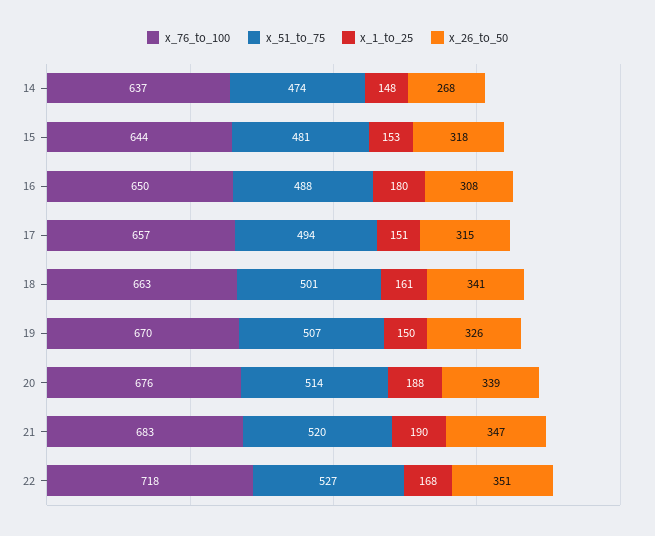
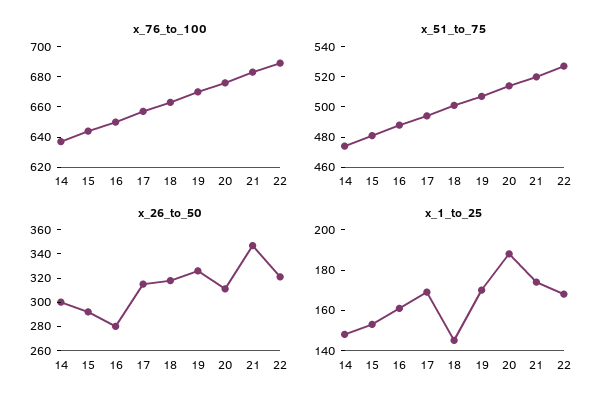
x_26_to_50, 14: 268 -> 300
x_26_to_50, 15: 318 -> 290
x_1_to_25, 16: 180 -> 160
x_26_to_50, 16: 308 -> 280
x_1_to_25, 17: 151 -> 170
x_1_to_25, 18: 161 -> 145
x_26_to_50, 18: 341 -> 320
x_1_to_25, 19: 150 -> 170
x_26_to_50, 20: 339 -> 310
x_1_to_25, 21: 190 -> 175
x_76_to_100, 22: 718 -> 690
x_26_to_50, 22: 351 -> 320

